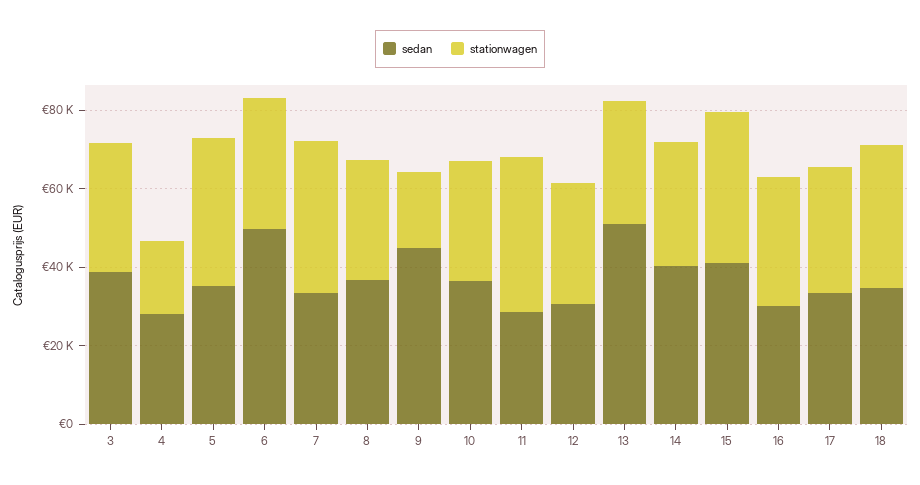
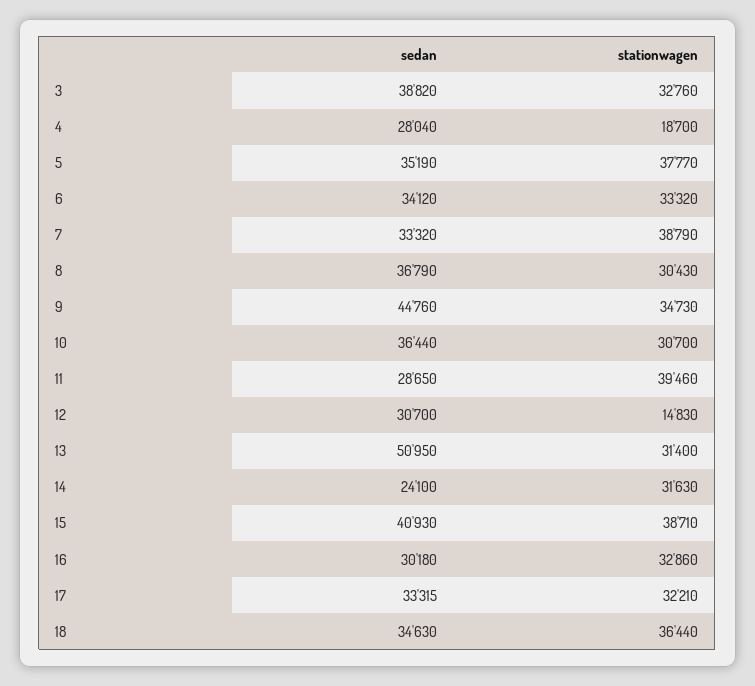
sedan, 6: 50000 -> 34120
stationwagen, 9: 20000 -> 34730
stationwagen, 12: 30000 -> 14830
sedan, 14: 40000 -> 24100

